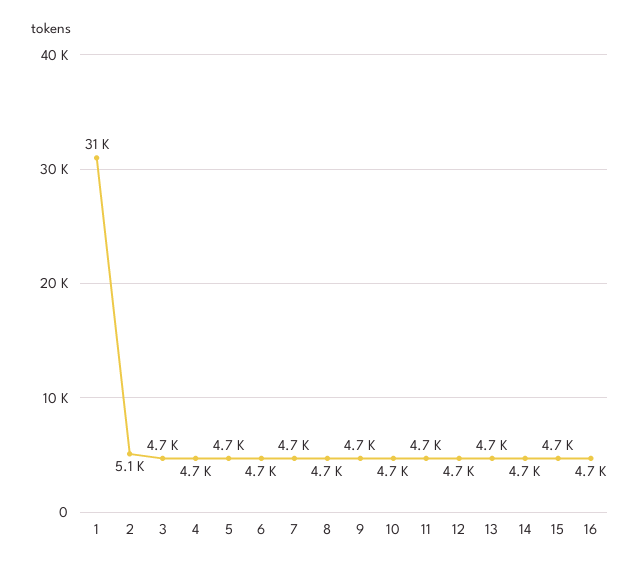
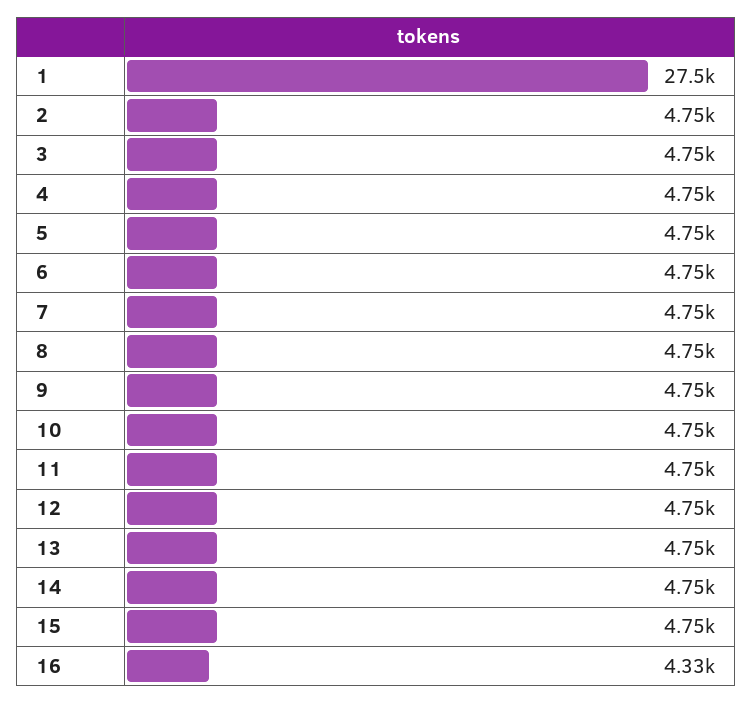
1: 31000 -> 27500
2: 5100 -> 4750
16: 4700 -> 4330

